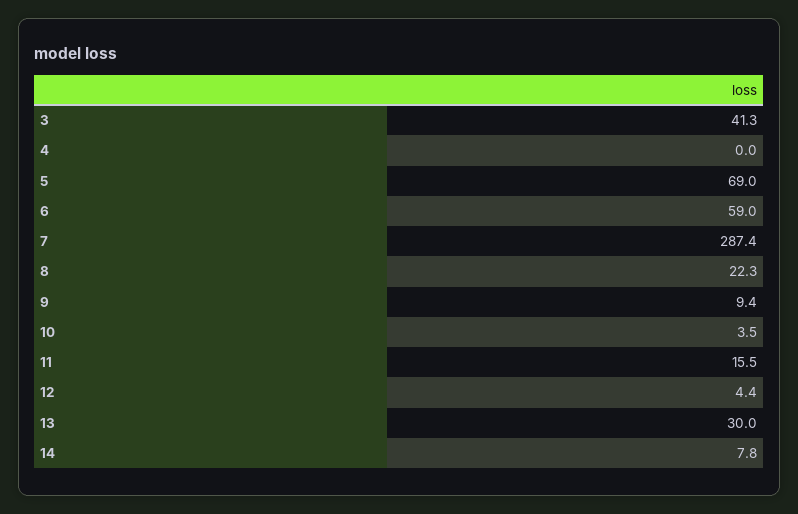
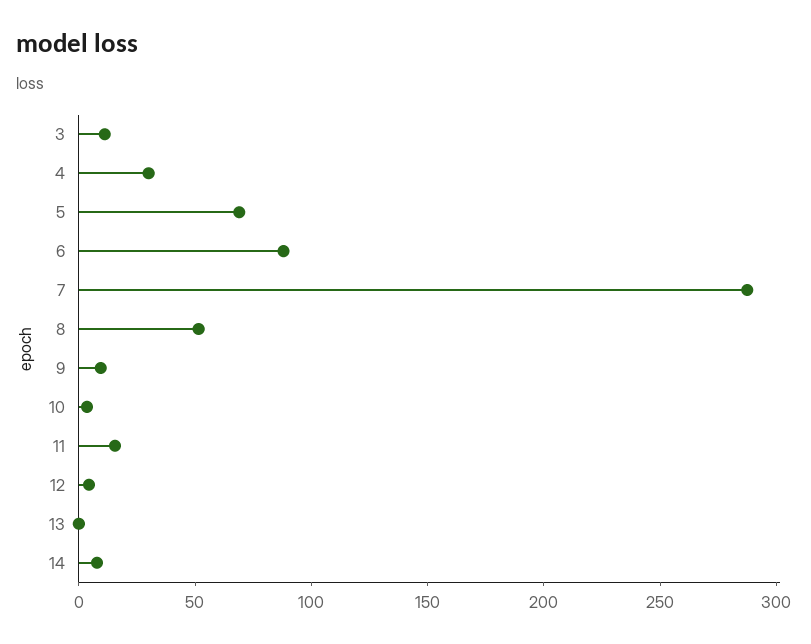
3: 41.3 -> 10
4: 0 -> 30
6: 59 -> 90
8: 22.3 -> 50
13: 30 -> 0

